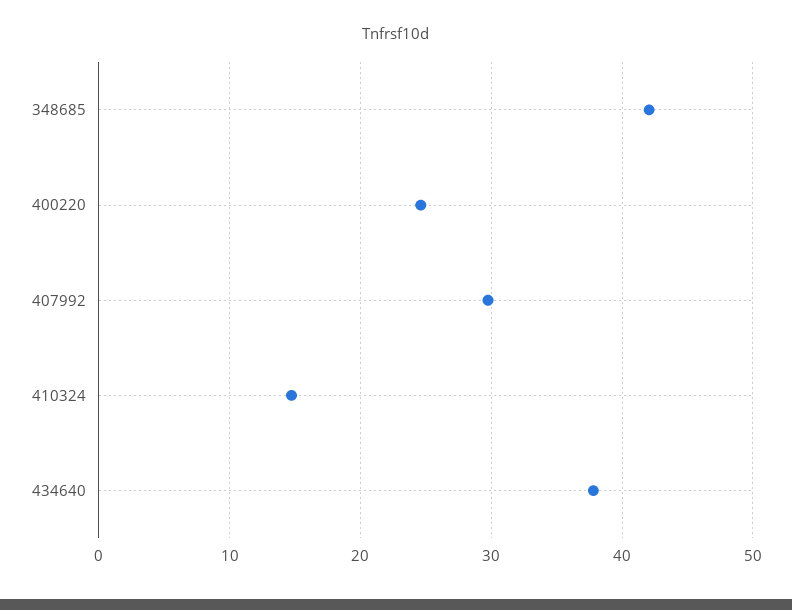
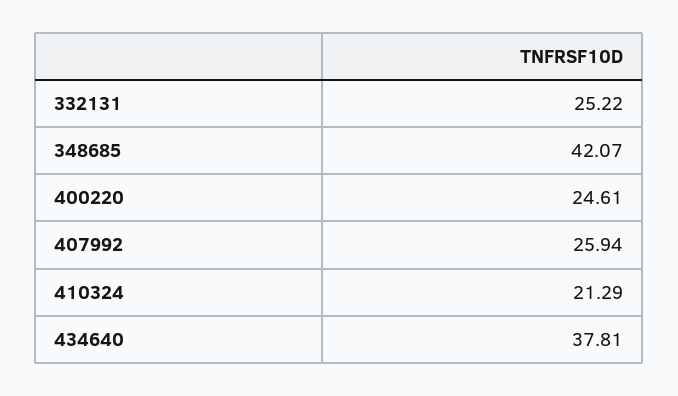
407992: 30 -> 25.94
410324: 15 -> 21.29
332131: none -> 25.22

